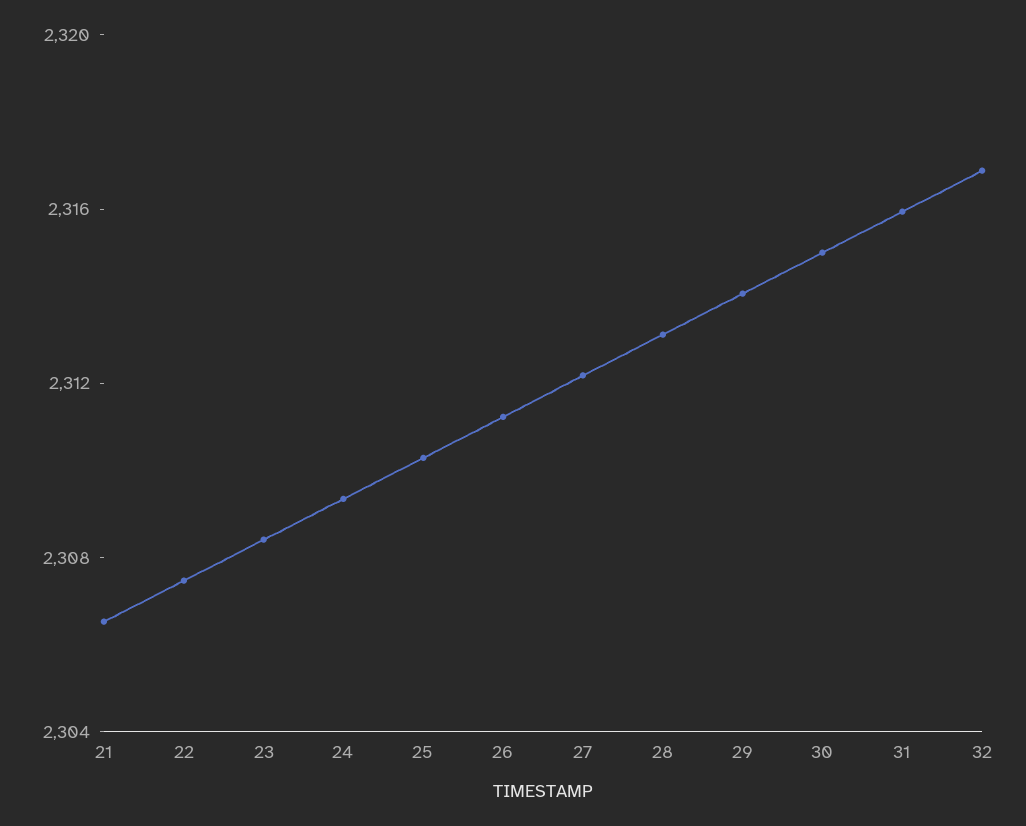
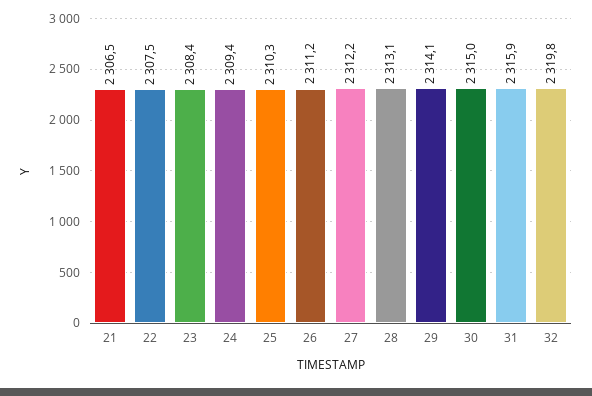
32: 2317 -> 2319.8

